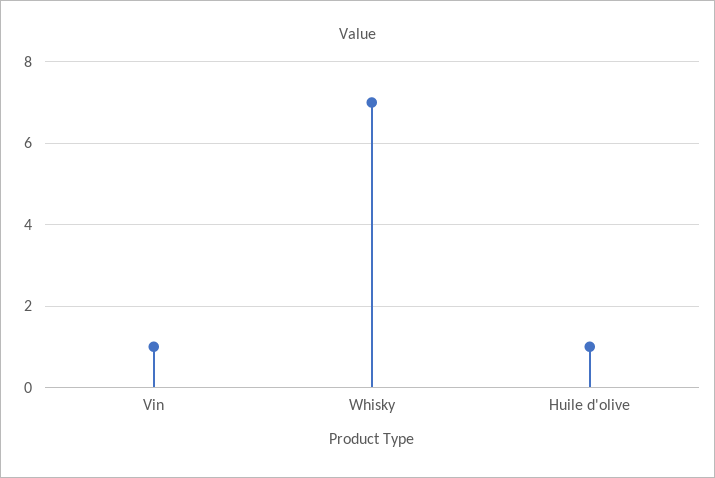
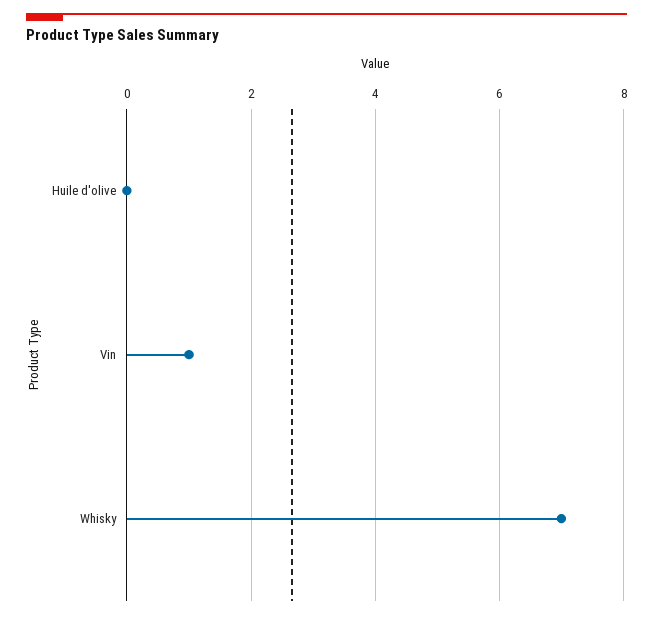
Huile d'olive: 1 -> 0

